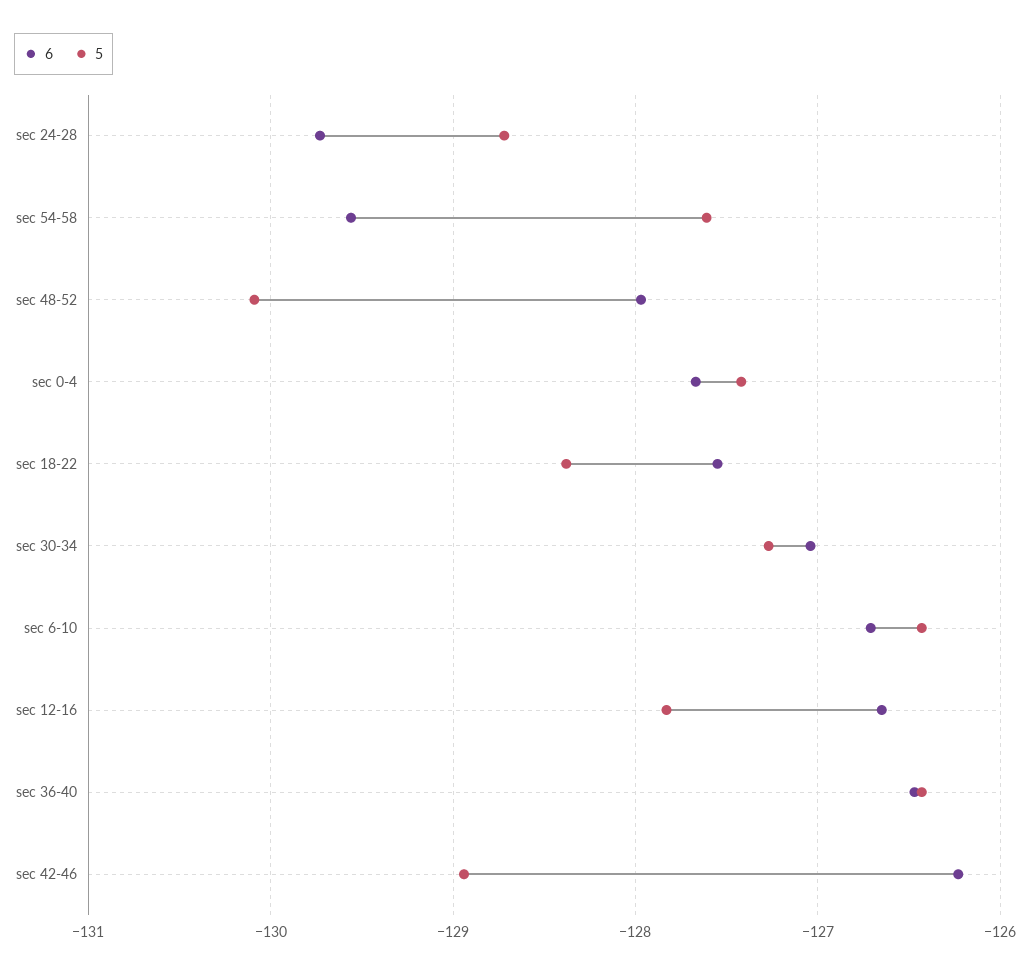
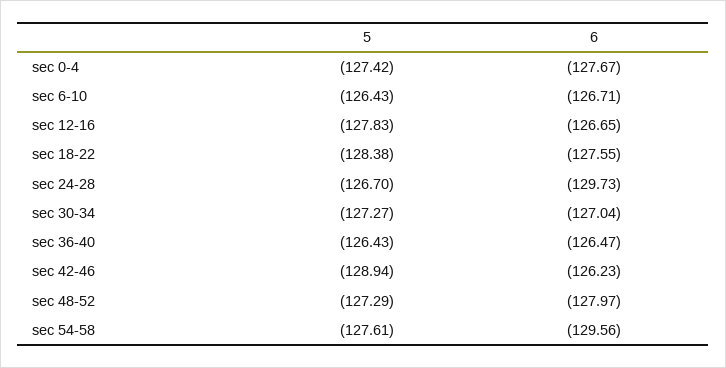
5, sec 24-28: -128.7 -> -126.7
5, sec 48-52: -130.1 -> -127.29

